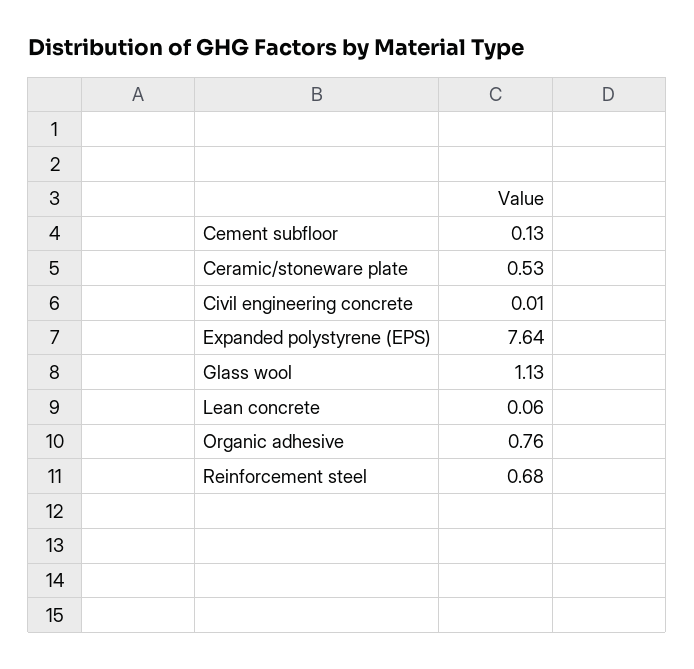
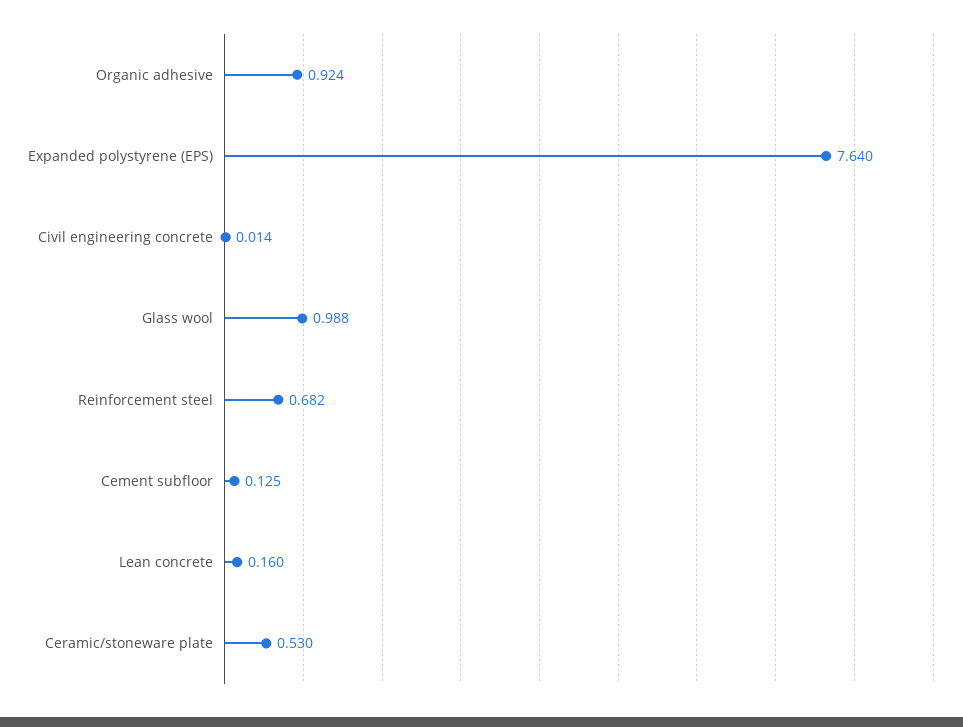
Glass wool: 1.13 -> 0.988
Lean concrete: 0.06 -> 0.16
Organic adhesive: 0.76 -> 0.924

